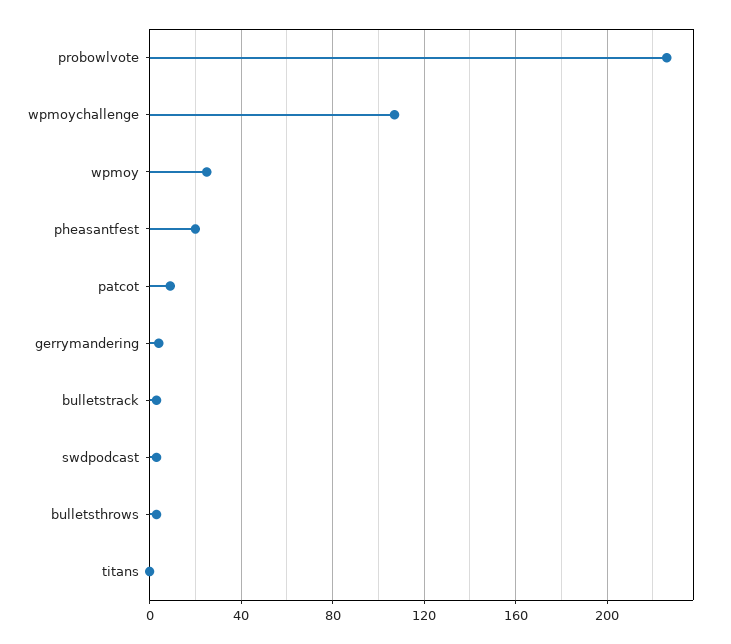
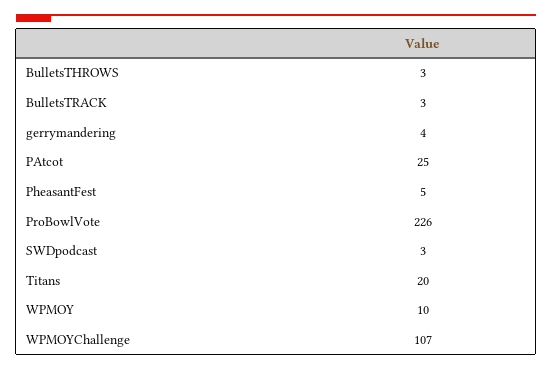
wpmoy: 25 -> 10
pheasantfest: 20 -> 5
patcot: 10 -> 25
titans: 0 -> 20

